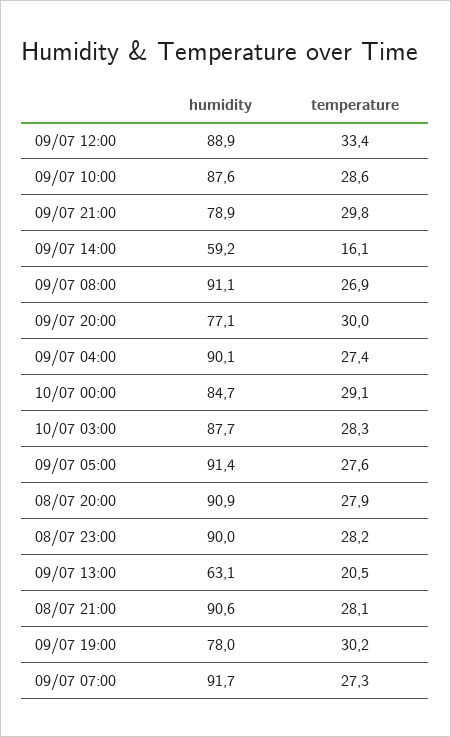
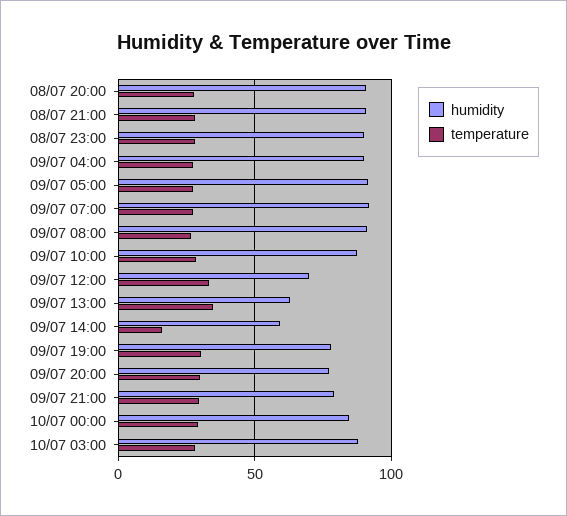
humidity, 09/07 12:00: 88.9 -> 70
temperature, 09/07 13:00: 20.5 -> 35

